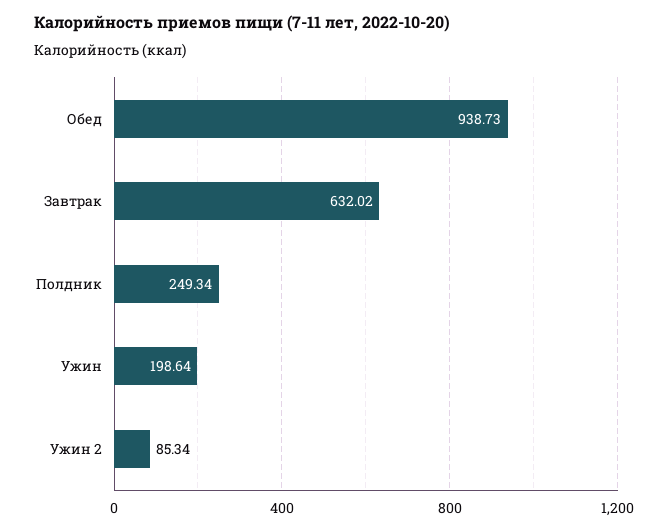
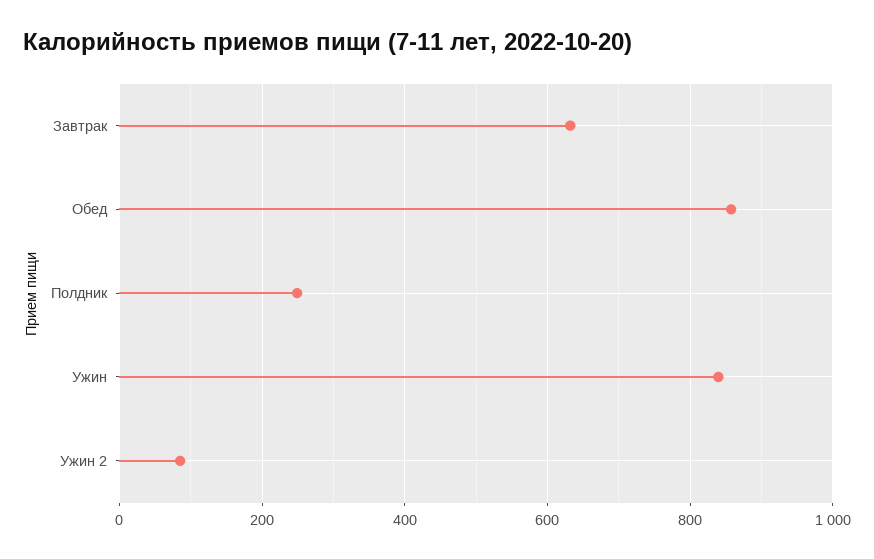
Обед: 938.73 -> 860
Ужин: 198.64 -> 840

